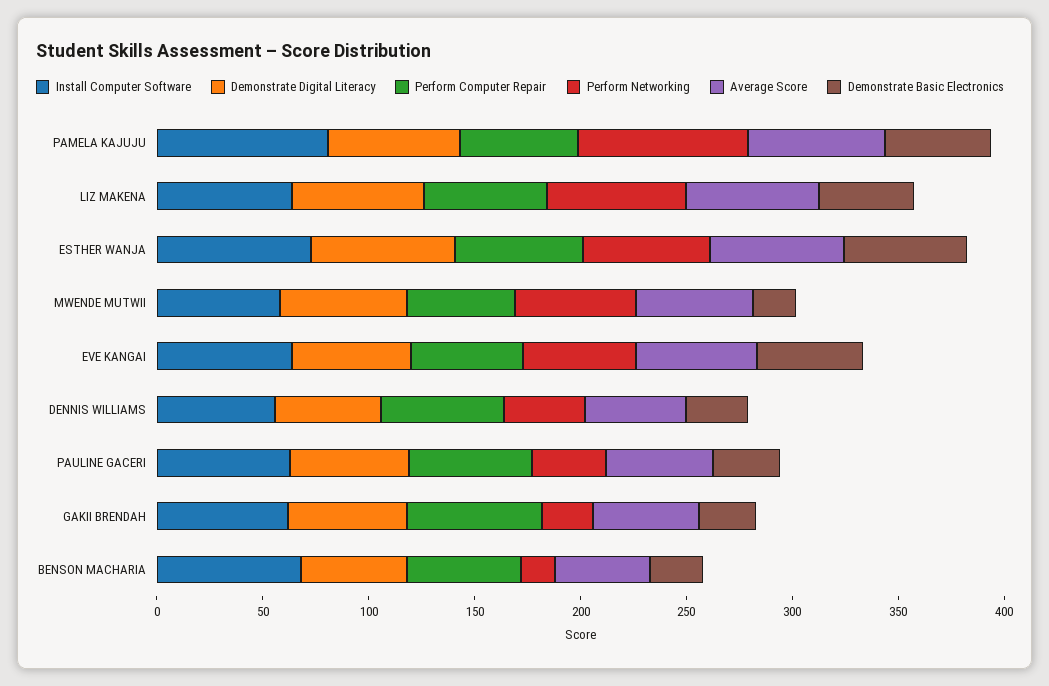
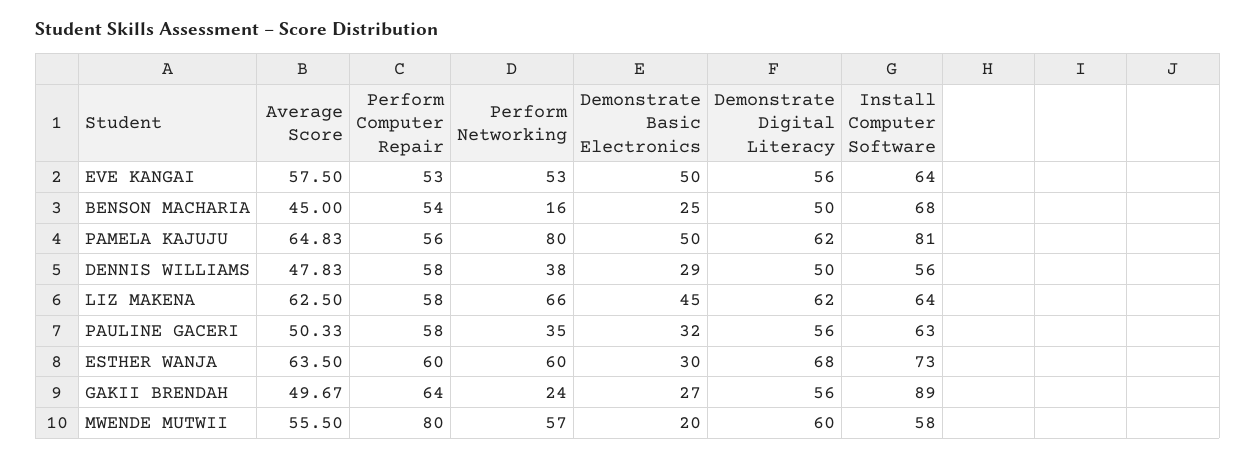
Demonstrate Basic Electronics, ESTHER WANJA: 60 -> 30
Perform Computer Repair, MWENDE MUTWII: 50 -> 80
Install Computer Software, GAKII BRENDAH: 60 -> 89

